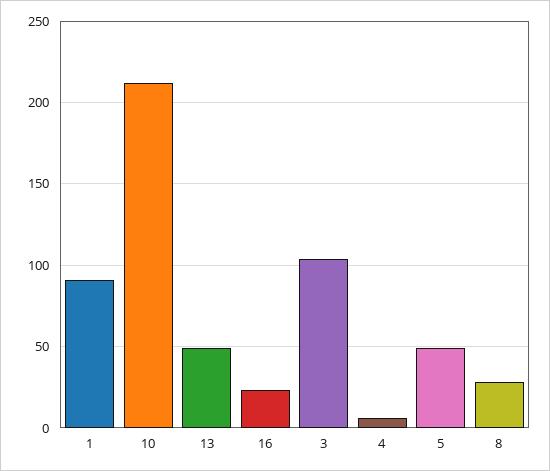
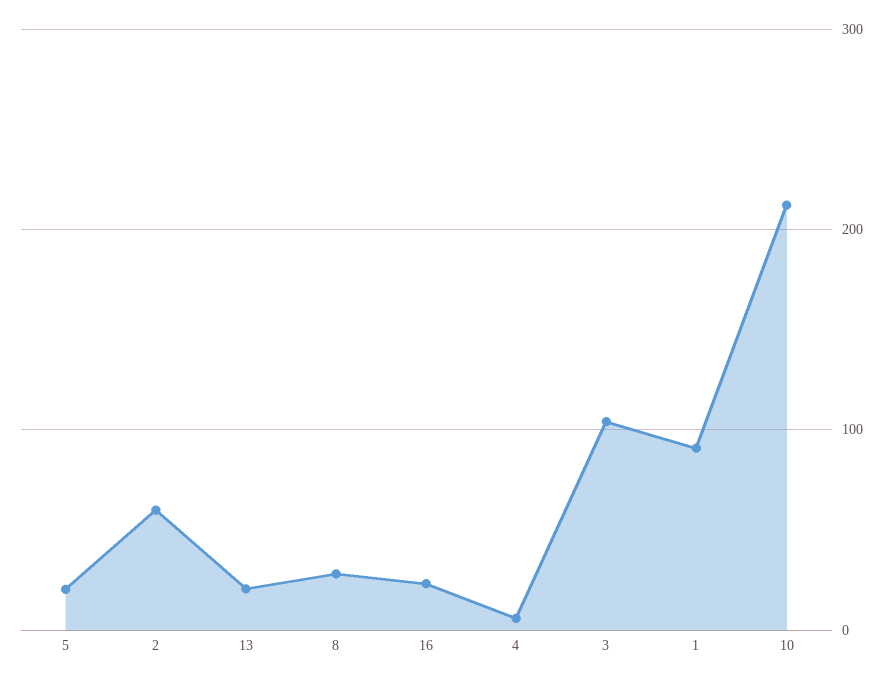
13: 50 -> 20
5: 50 -> 20
2: none -> 60

